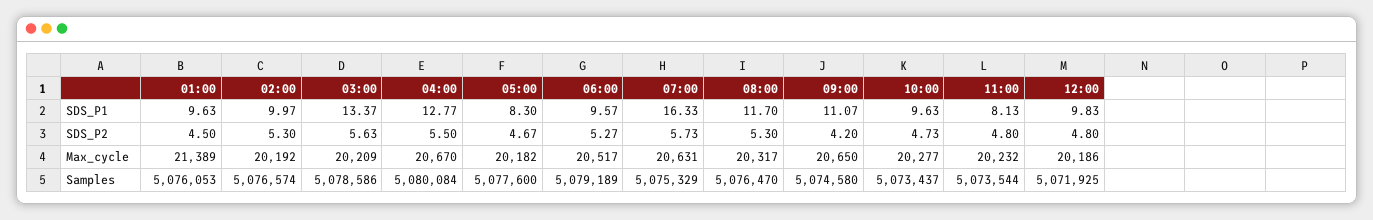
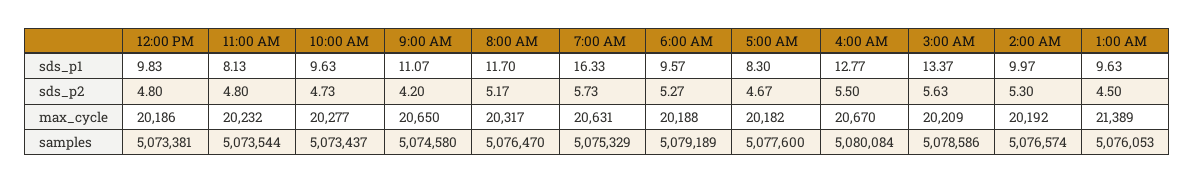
08:00, SDS_P2: 5.3 -> 5.17
06:00, Max_cycle: 20517 -> 20188
12:00, Samples: 5071925 -> 5073381

